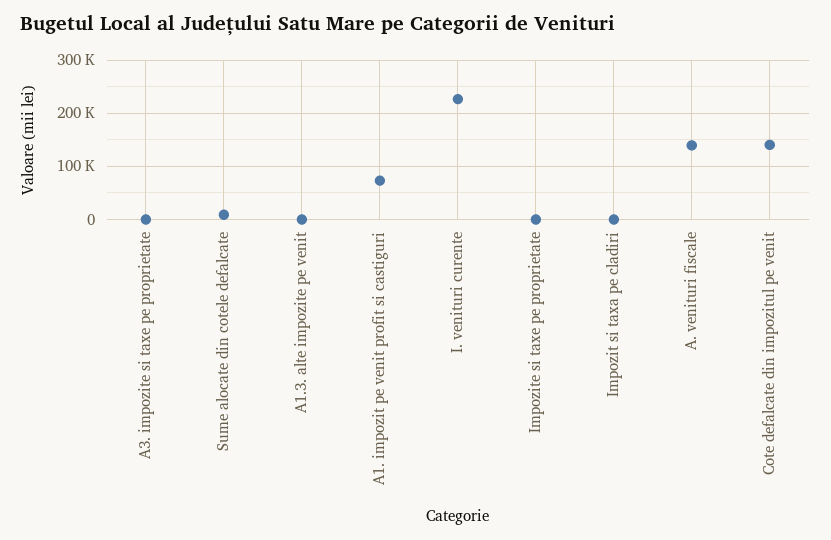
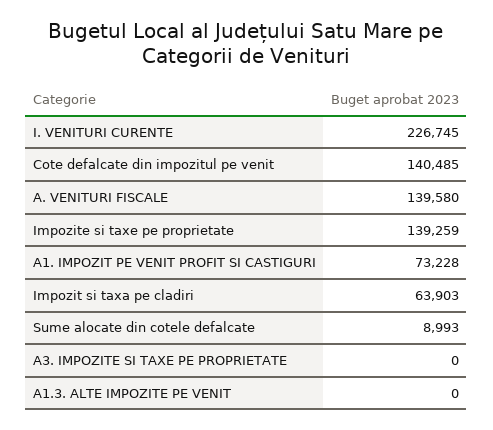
Impozite si taxe pe proprietate: 0 -> 139259
Impozit si taxa pe cladiri: 0 -> 63903

